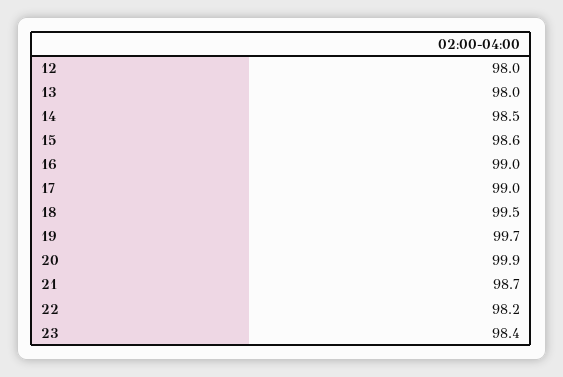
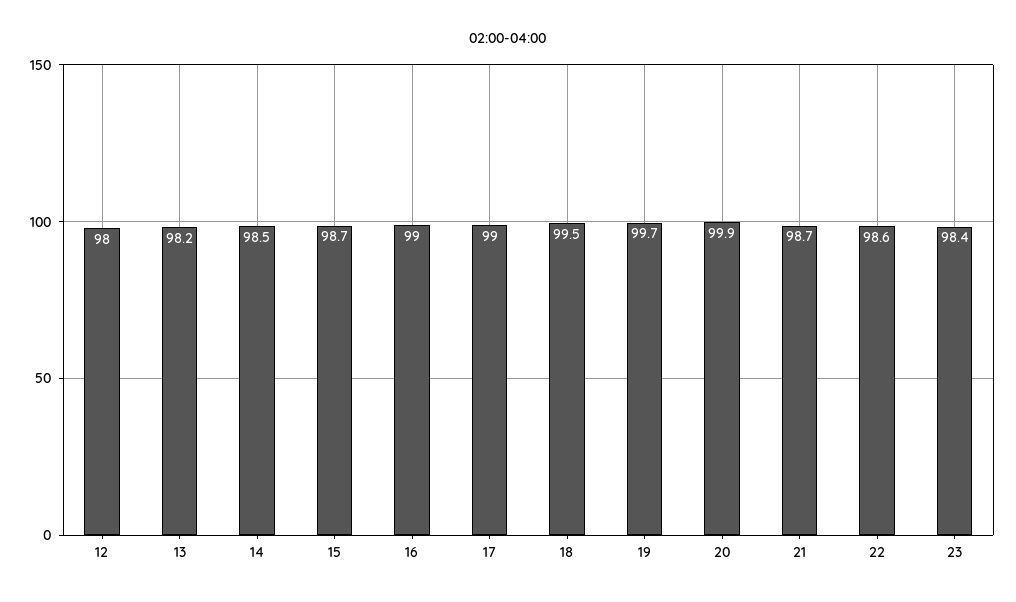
13: 98 -> 98.2
15: 98.6 -> 98.7
22: 98.2 -> 98.6

